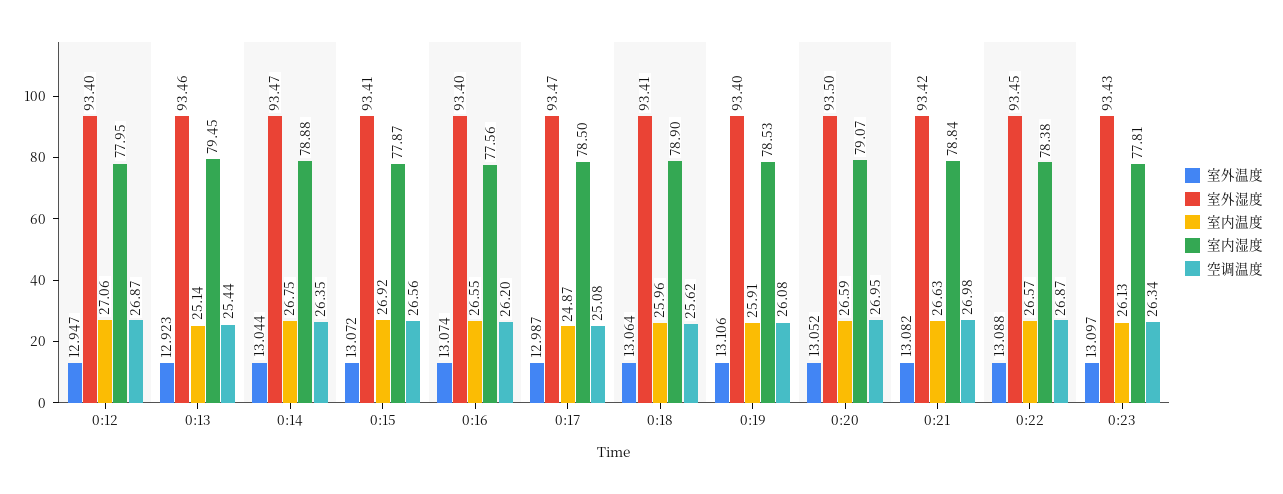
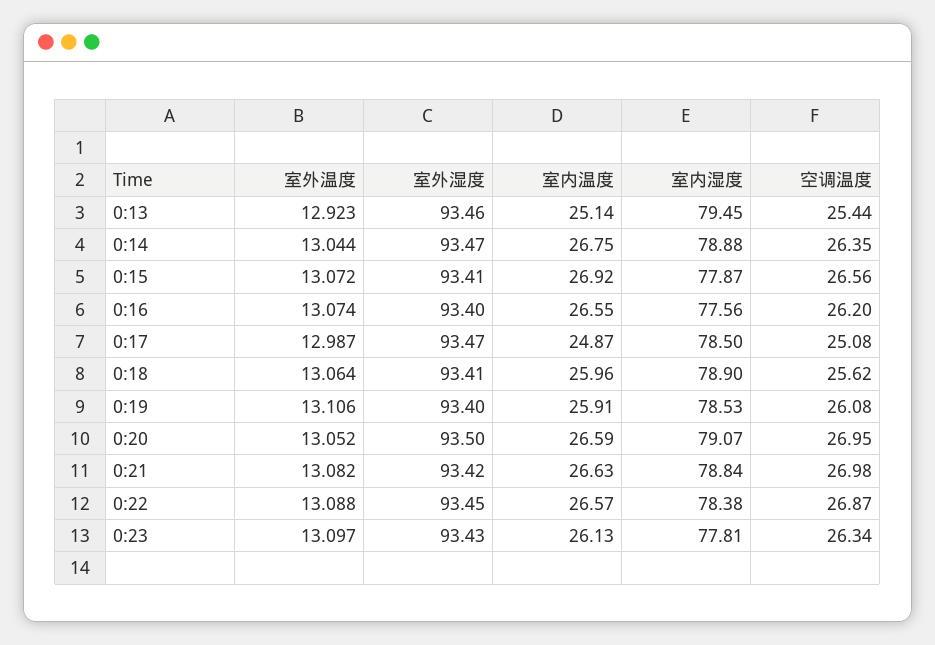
室外温度, 0:12: 12.947 -> none
室外湿度, 0:12: 93.4 -> none
室内温度, 0:12: 27.06 -> none
室内湿度, 0:12: 77.95 -> none
空调温度, 0:12: 26.87 -> none

